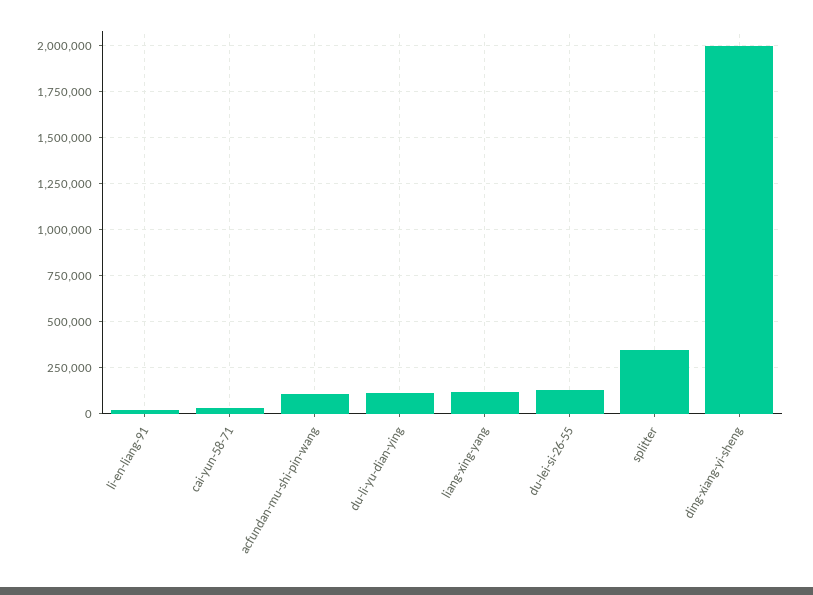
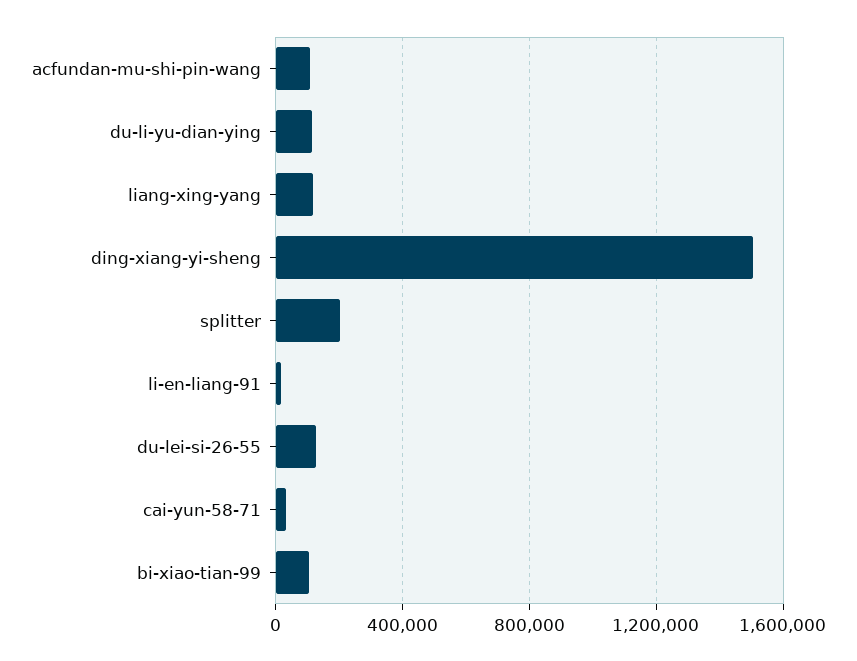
splitter: 350000 -> 200000
ding-xiang-yi-sheng: 2000000 -> 1500000
bi-xiao-tian-99: none -> 100000

